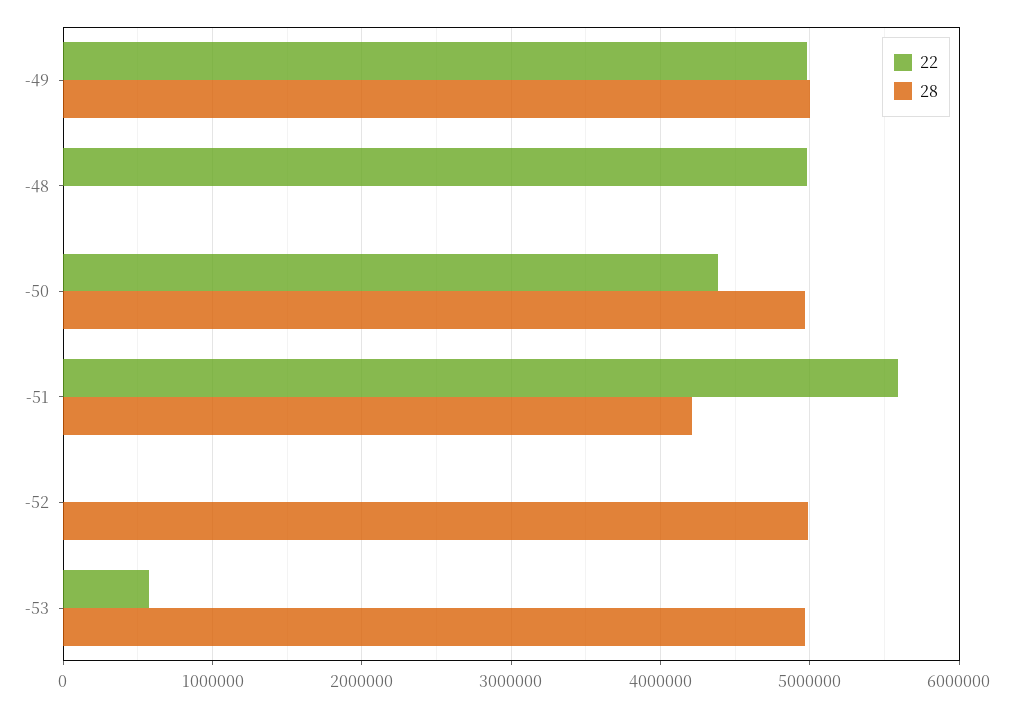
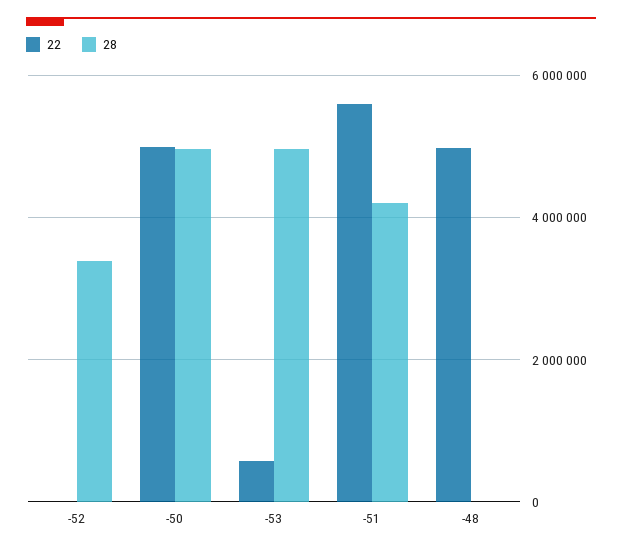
22, -49: 5000000 -> none
28, -49: 5000000 -> none
22, -50: 4400000 -> 5000000
28, -52: 5000000 -> 3400000

